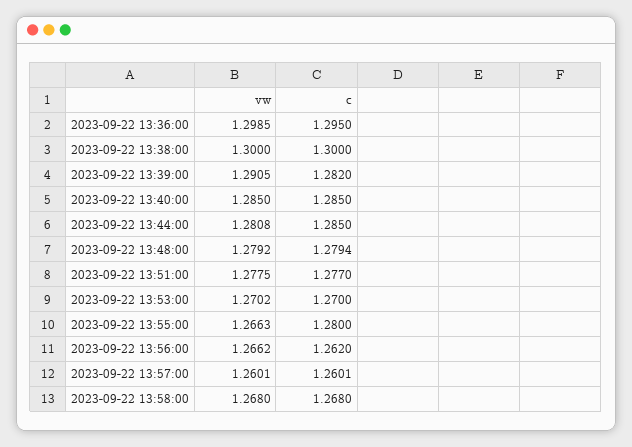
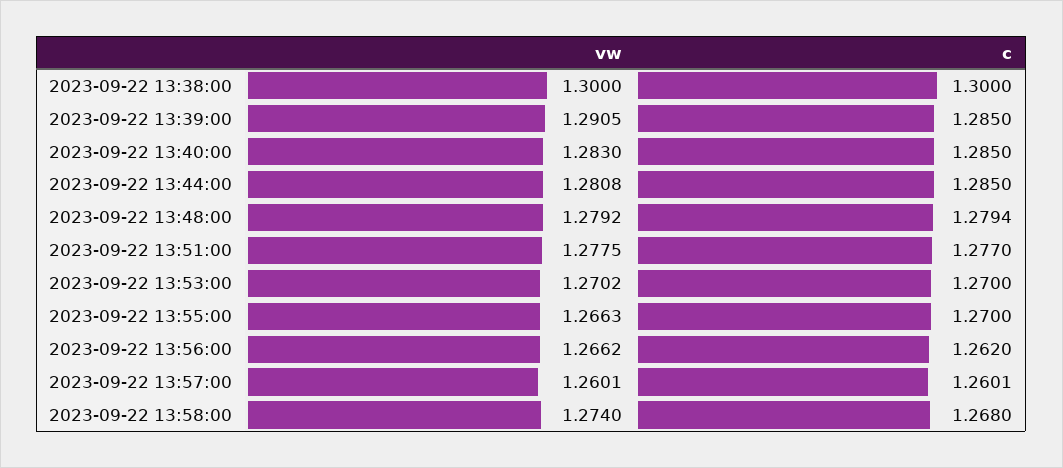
vw, 2023-09-22 13:36:00: 1.2985 -> none
c, 2023-09-22 13:36:00: 1.295 -> none
c, 2023-09-22 13:39:00: 1.282 -> 1.285
vw, 2023-09-22 13:40:00: 1.285 -> 1.283
c, 2023-09-22 13:55:00: 1.28 -> 1.27
vw, 2023-09-22 13:58:00: 1.268 -> 1.274

